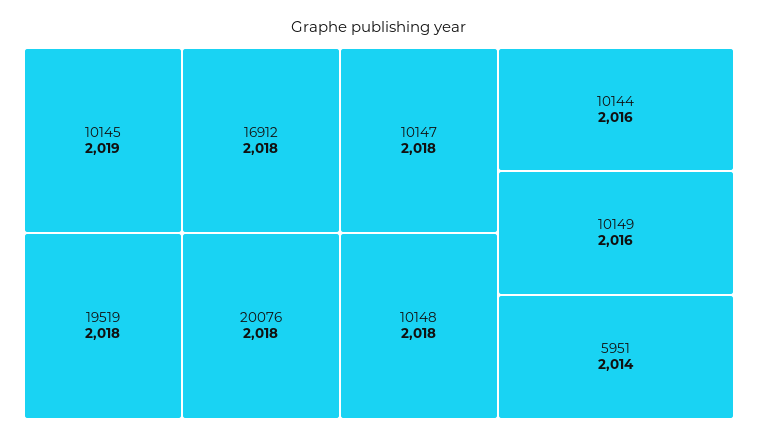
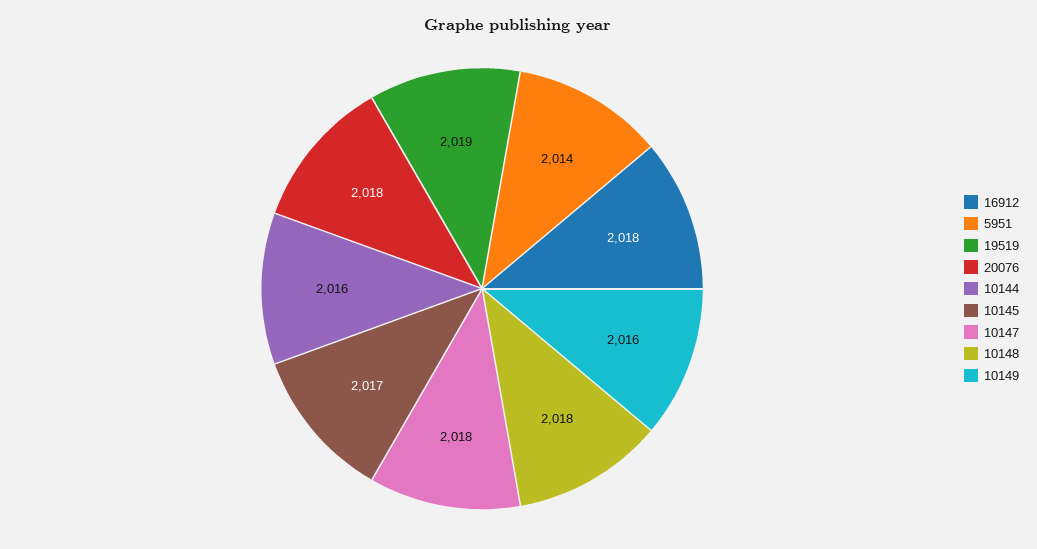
10145: 2019 -> 2017
19519: 2018 -> 2019

